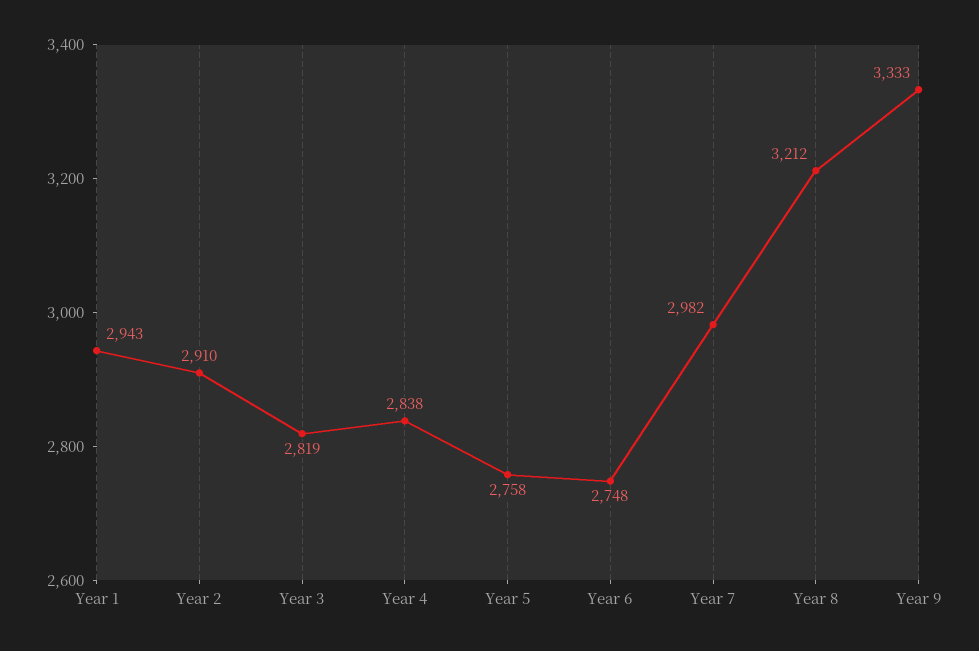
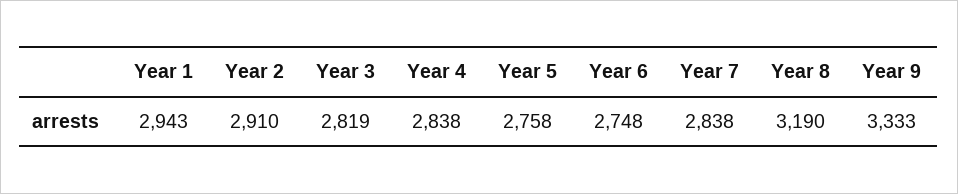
Year 7: 2982 -> 2838
Year 8: 3212 -> 3190

